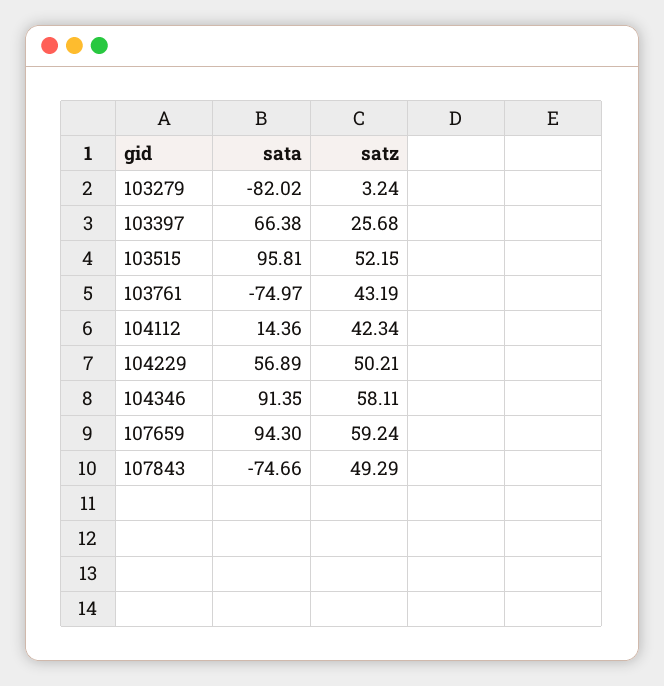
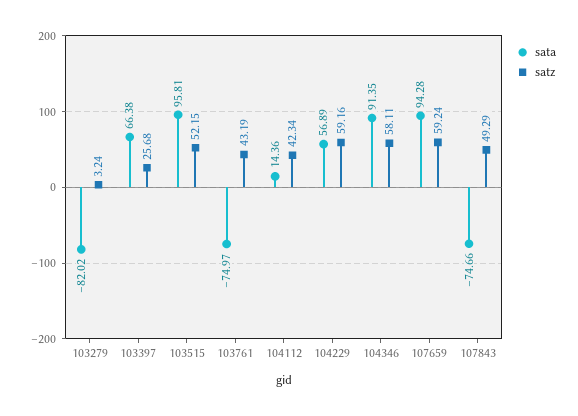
satz, 104229: 50.21 -> 59.16
sata, 107659: 94.3 -> 94.28

